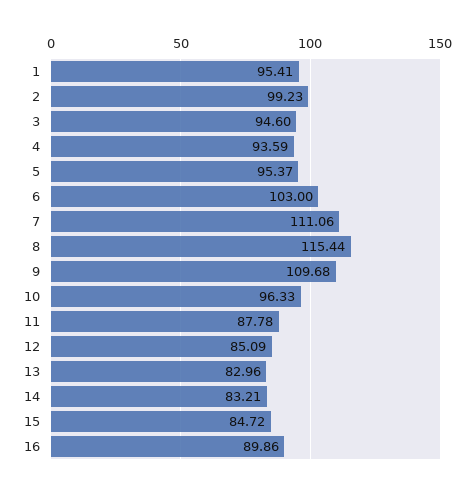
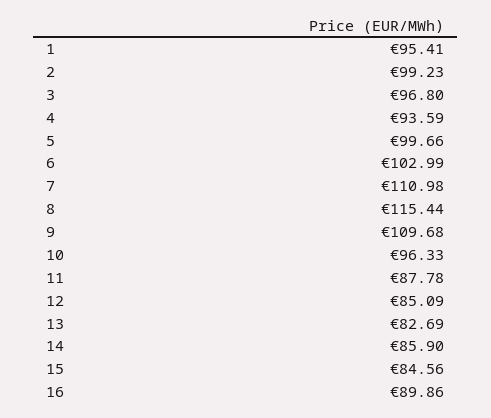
3: 94.6 -> 96.8
5: 95.37 -> 99.66
6: 103 -> 102.99
7: 111.06 -> 110.98
13: 82.96 -> 82.69
14: 83.21 -> 85.9
15: 84.72 -> 84.56

